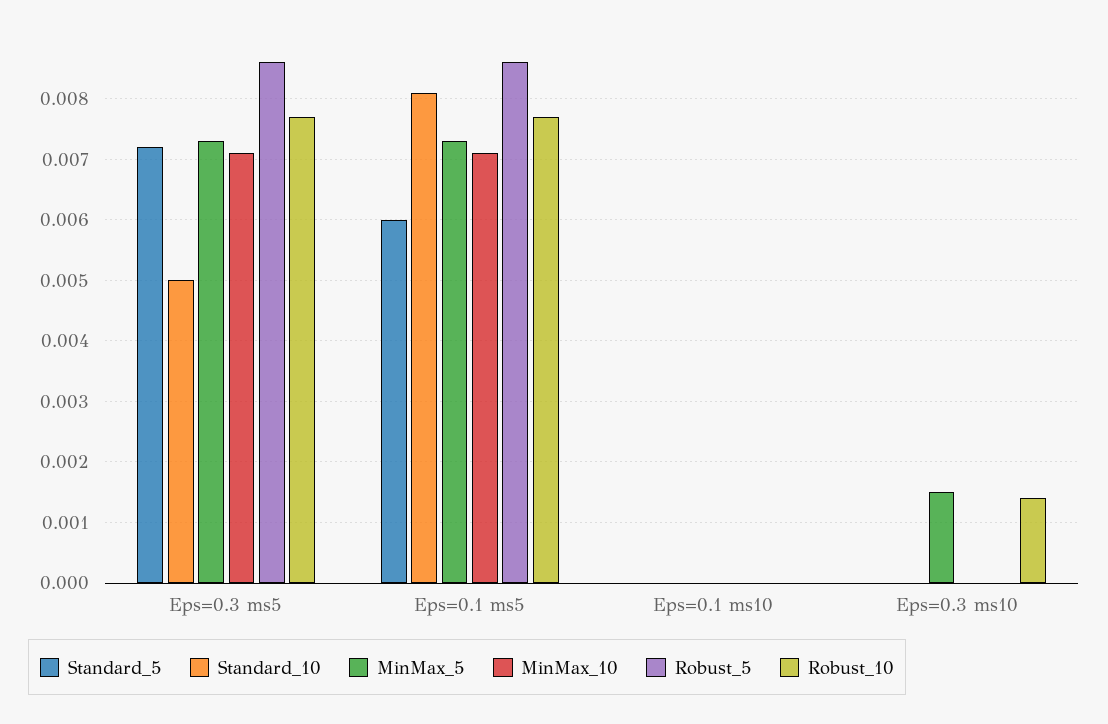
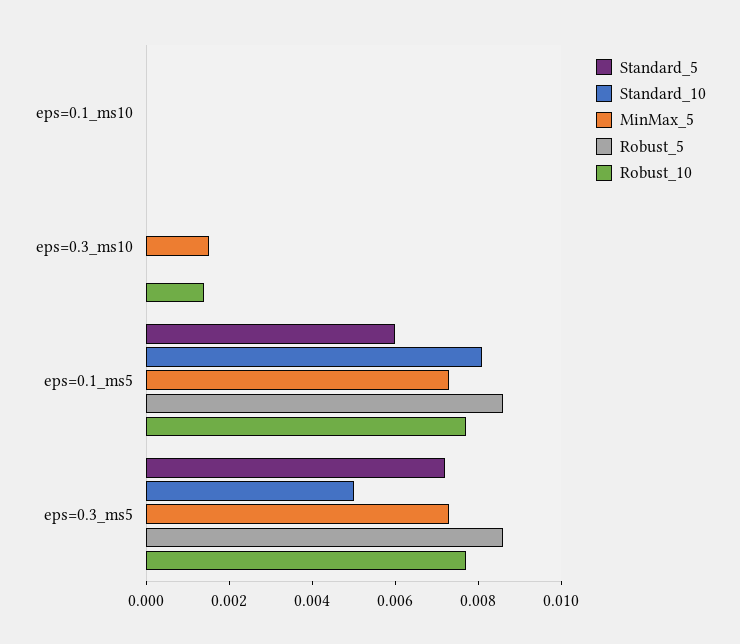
MinMax_10, Eps=0.3 ms5: 0.0071 -> none
MinMax_10, Eps=0.1 ms5: 0.0071 -> none
MinMax_10, Eps=0.1 ms10: 0 -> none
MinMax_10, Eps=0.3 ms10: 0 -> none

